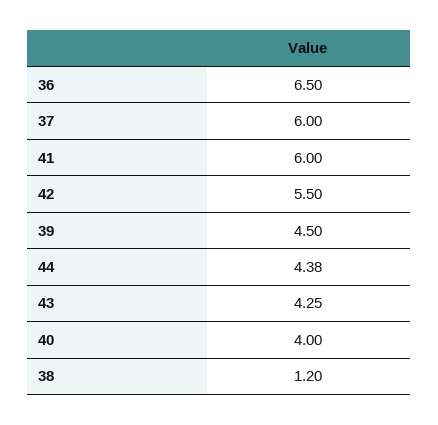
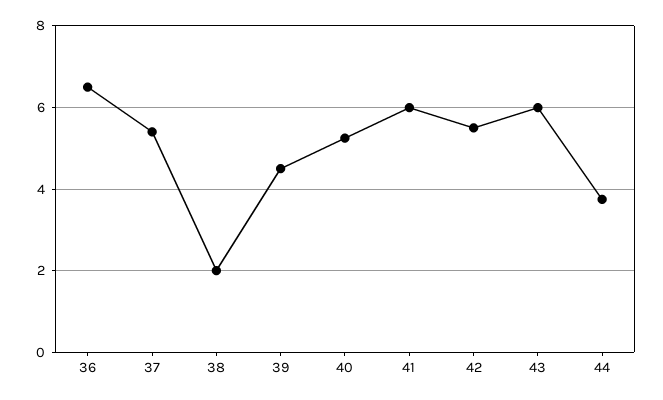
37: 6 -> 5.4
44: 4.38 -> 3.8
43: 4.25 -> 6
40: 4 -> 5.2
38: 1.2 -> 2

